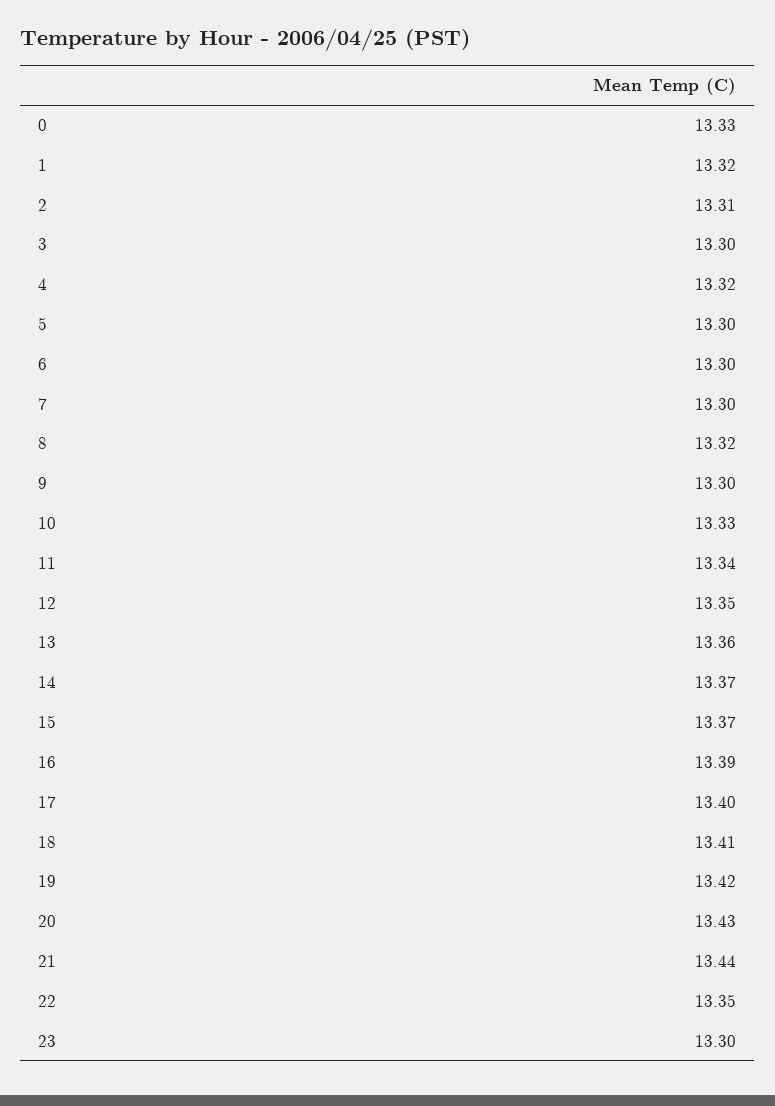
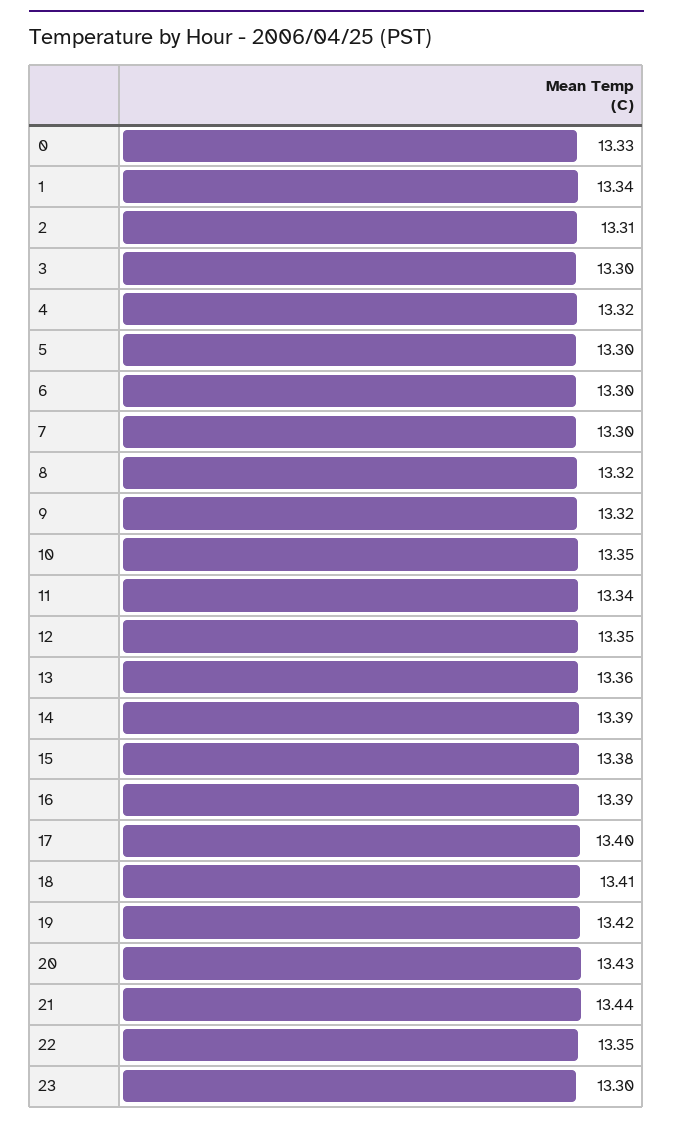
1: 13.32 -> 13.34
9: 13.3 -> 13.32
10: 13.33 -> 13.35
14: 13.37 -> 13.39
15: 13.37 -> 13.38

